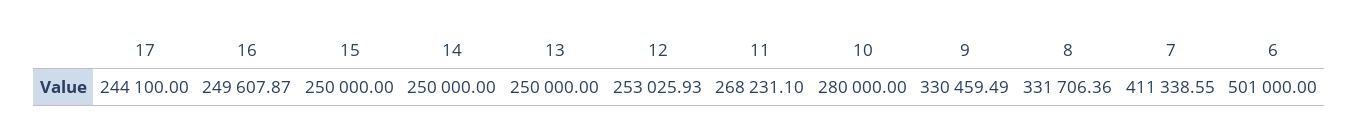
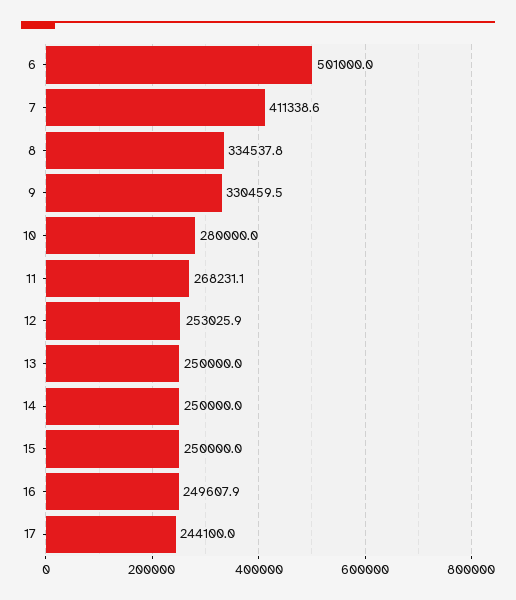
8: 331706.36 -> 334537.8

